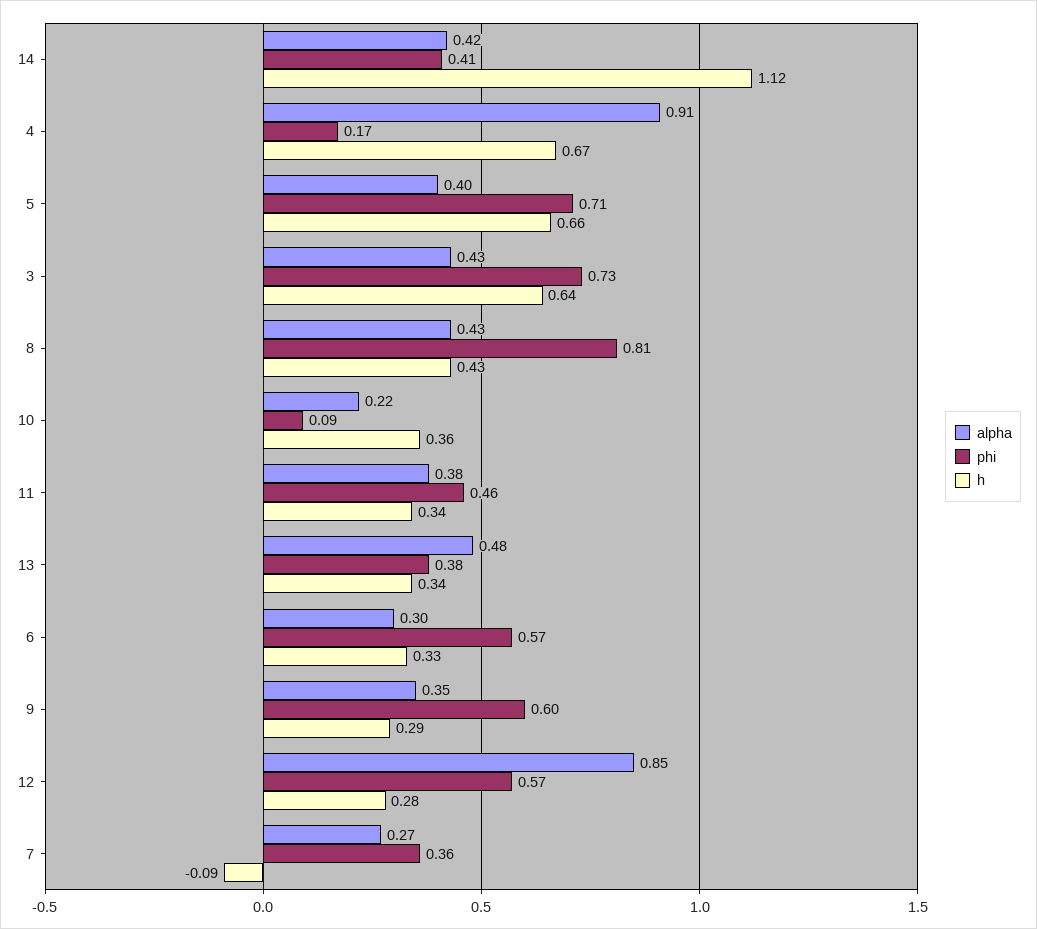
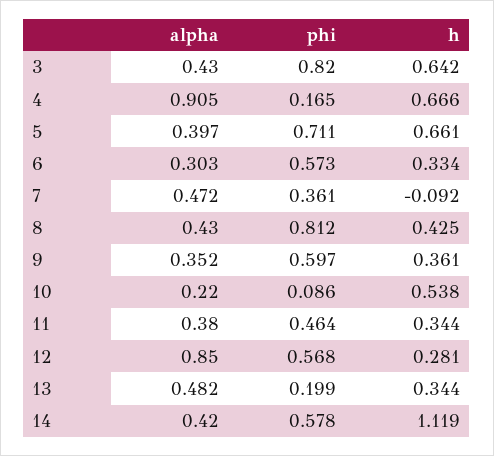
phi, 14: 0.41 -> 0.578
phi, 3: 0.73 -> 0.82
h, 10: 0.36 -> 0.538
phi, 13: 0.38 -> 0.199
h, 9: 0.29 -> 0.361
alpha, 7: 0.27 -> 0.472

